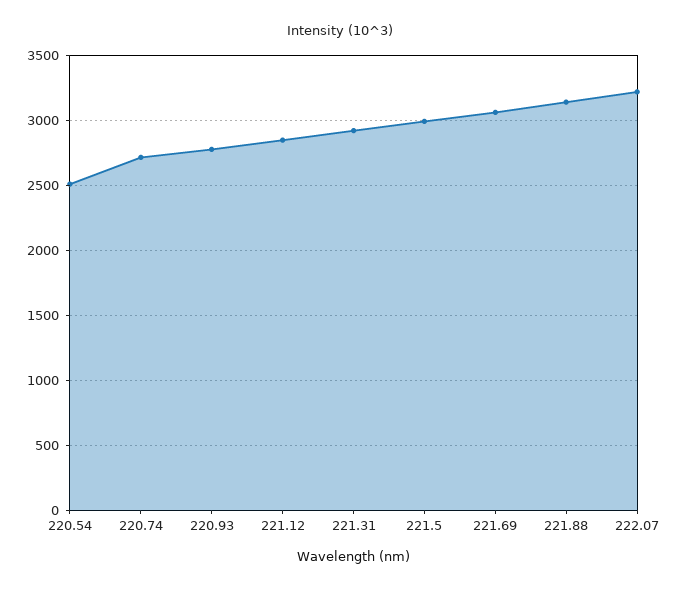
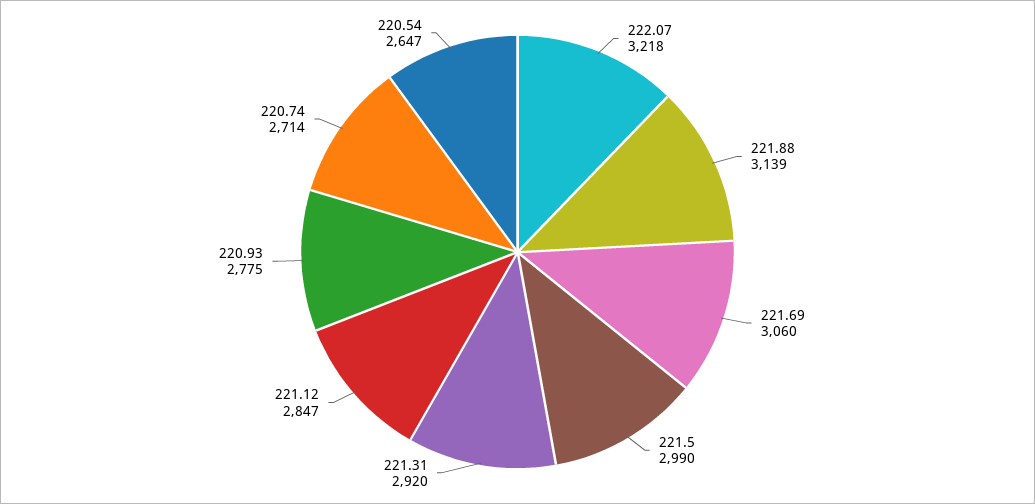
220.54: 2500 -> 2647

